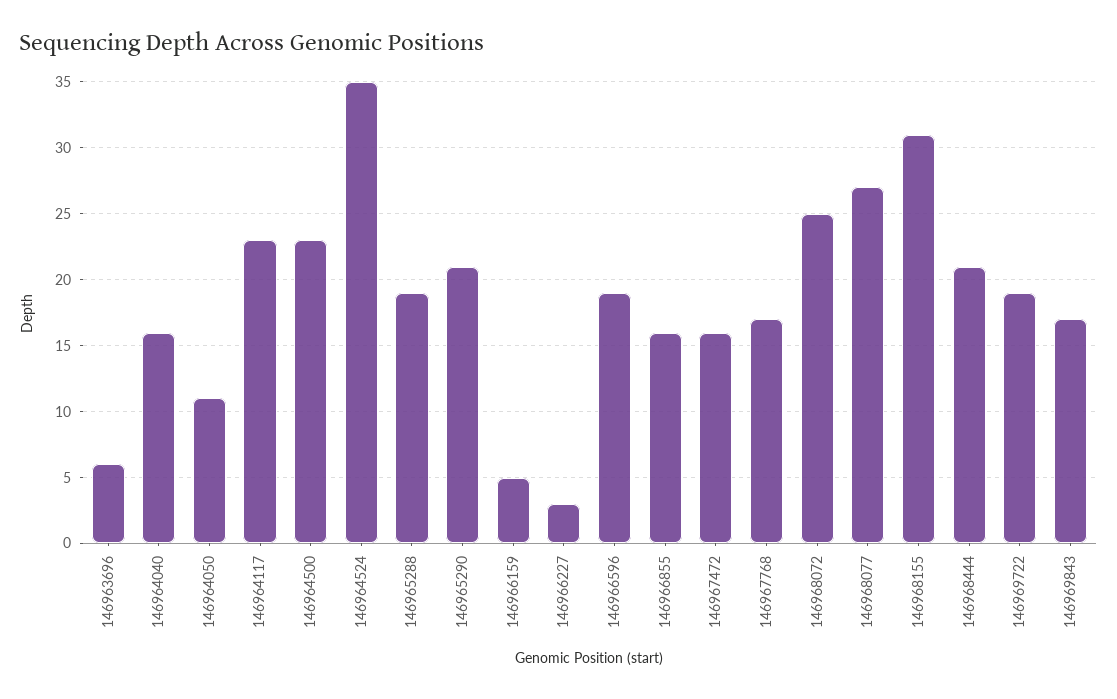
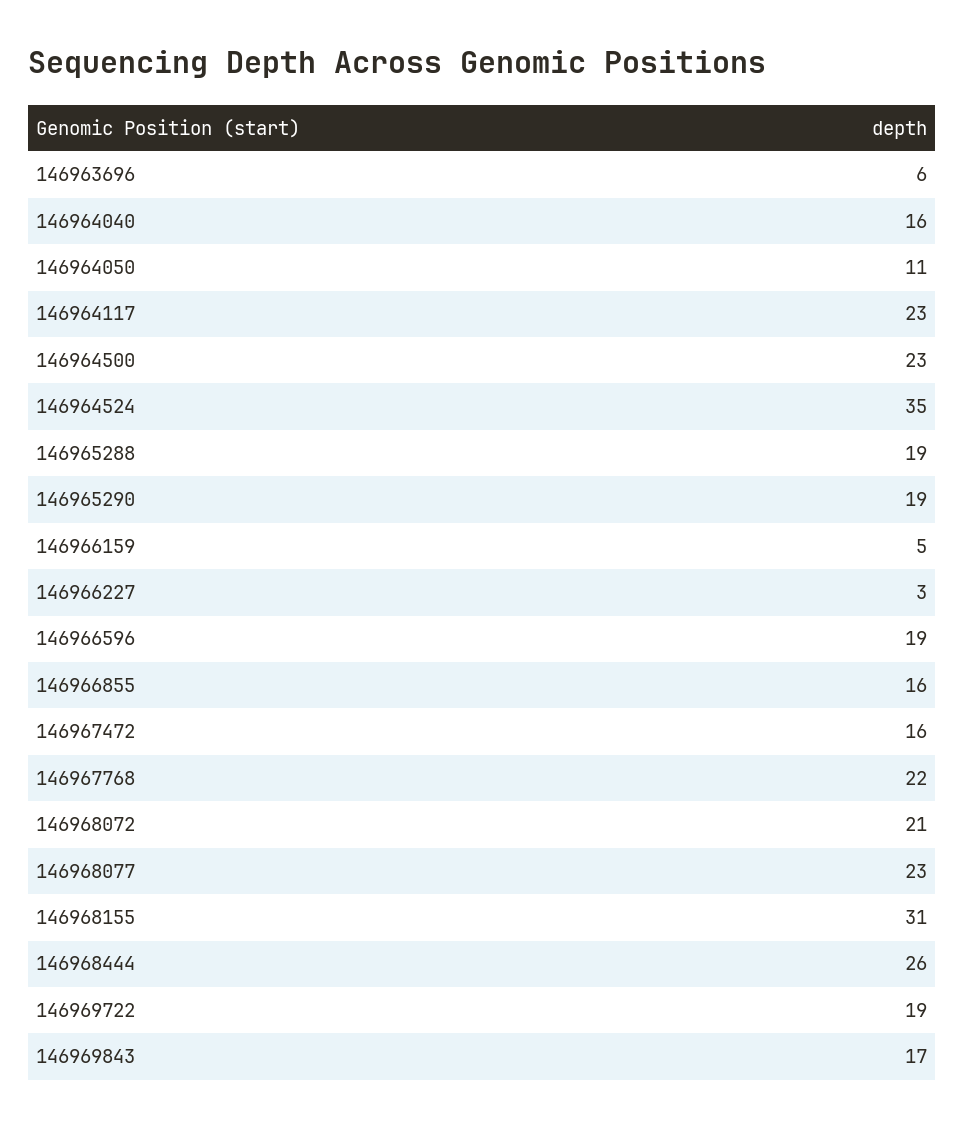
146965290: 21 -> 19
146967768: 17 -> 22
146968072: 25 -> 21
146968077: 27 -> 23
146968444: 21 -> 26

